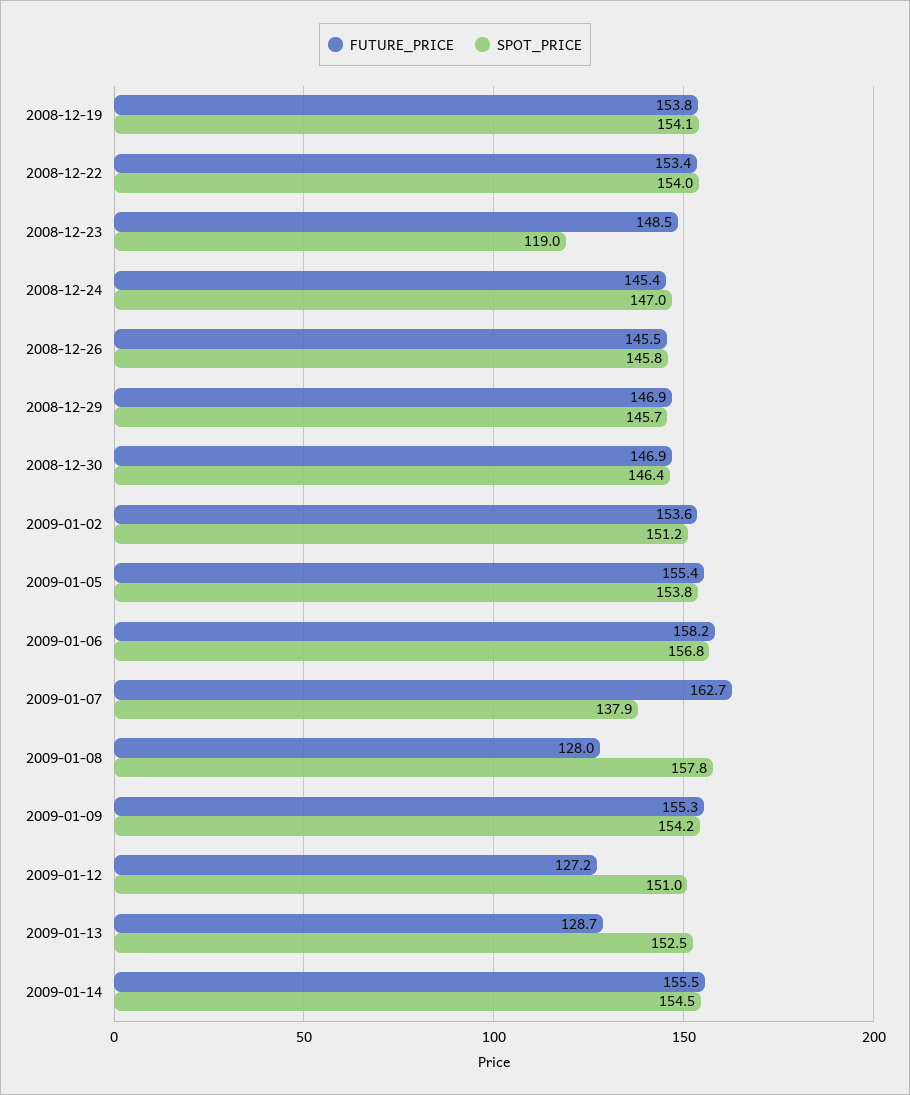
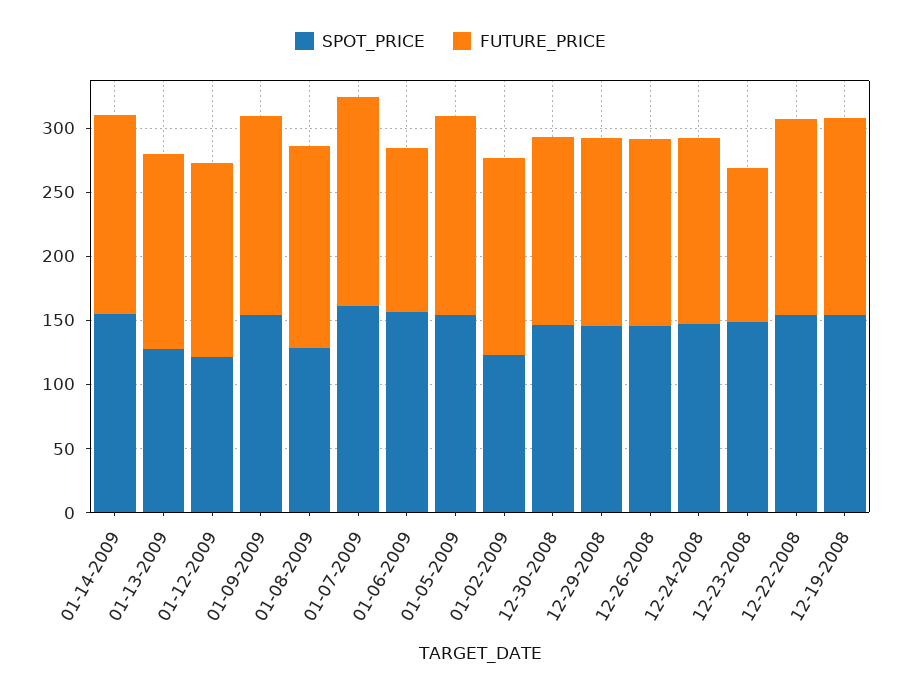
FUTURE_PRICE, 2008-12-23: 148.5 -> 120
SPOT_PRICE, 2008-12-23: 119 -> 150
SPOT_PRICE, 2009-01-02: 151.2 -> 120
FUTURE_PRICE, 2009-01-06: 158.2 -> 130
SPOT_PRICE, 2009-01-07: 137.9 -> 160
FUTURE_PRICE, 2009-01-08: 128 -> 160
SPOT_PRICE, 2009-01-08: 157.8 -> 130
FUTURE_PRICE, 2009-01-12: 127.2 -> 150
SPOT_PRICE, 2009-01-12: 151 -> 120
FUTURE_PRICE, 2009-01-13: 128.7 -> 150
SPOT_PRICE, 2009-01-13: 152.5 -> 130

